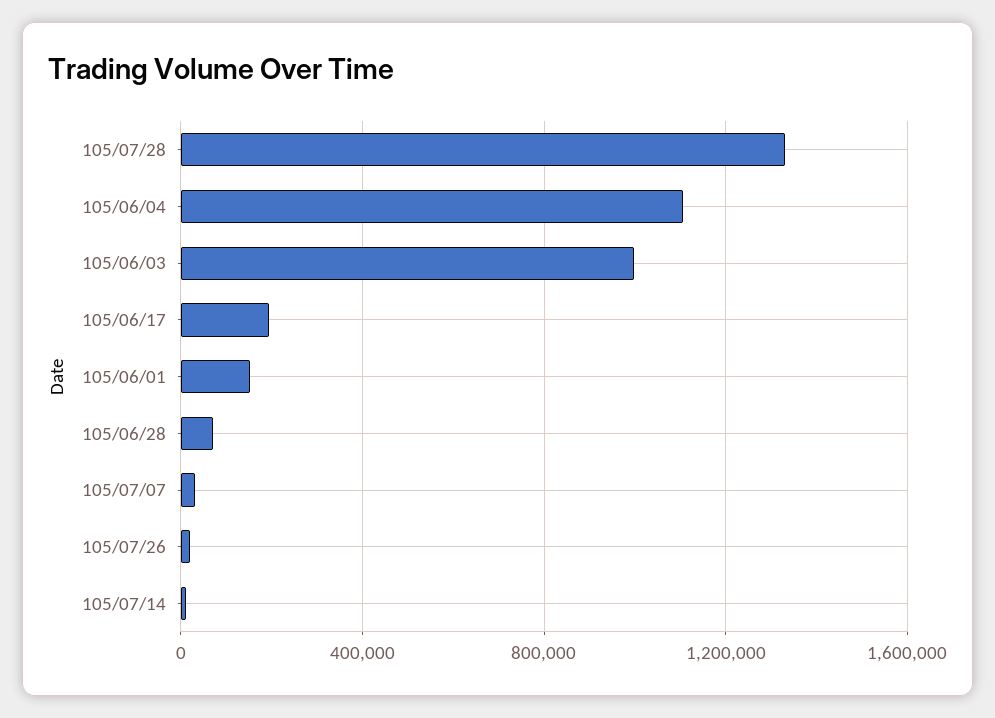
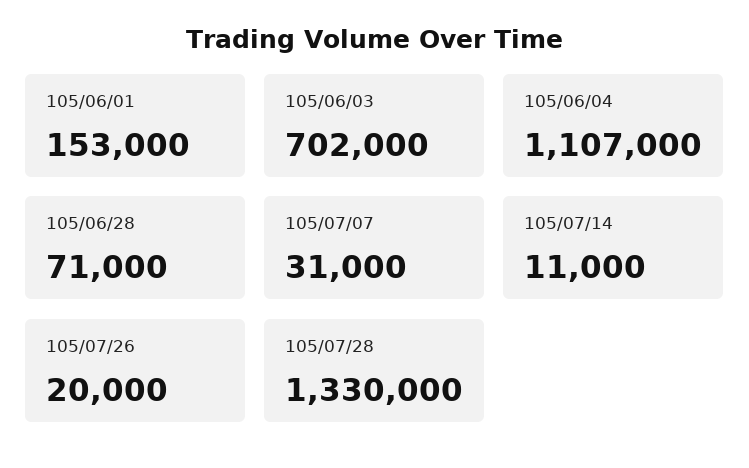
105/06/03: 1000000 -> 702000
105/06/17: 200000 -> none

